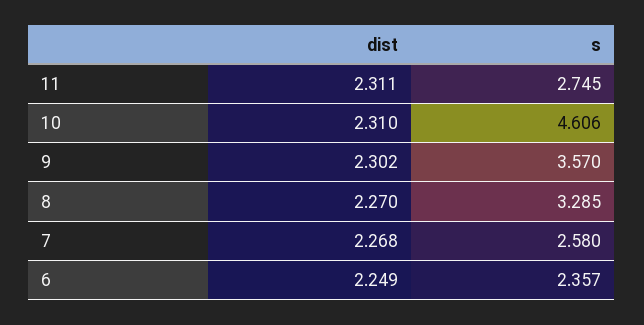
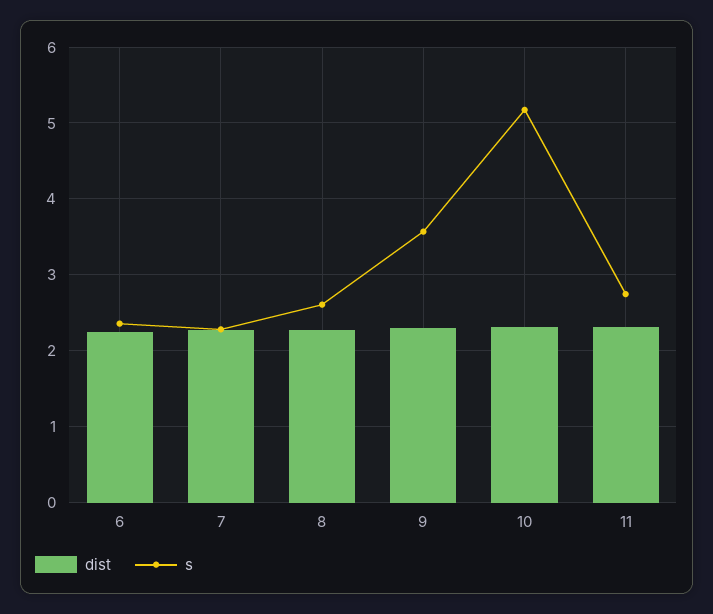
s, 10: 4.606 -> 5.2
s, 8: 3.285 -> 2.6
s, 7: 2.58 -> 2.3

